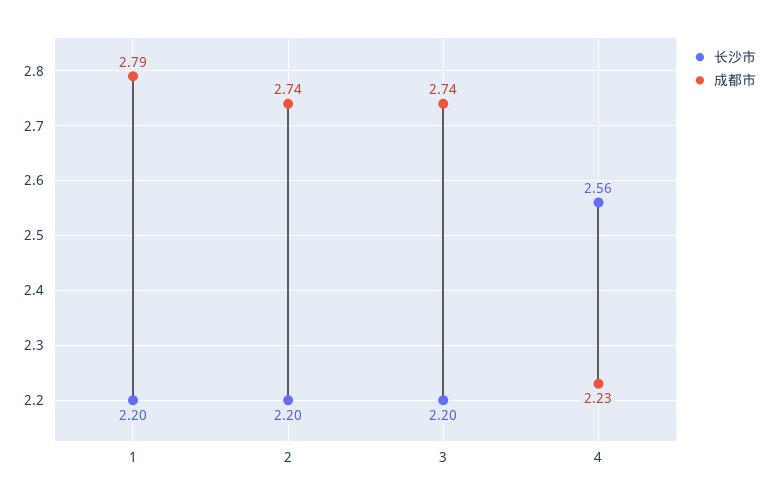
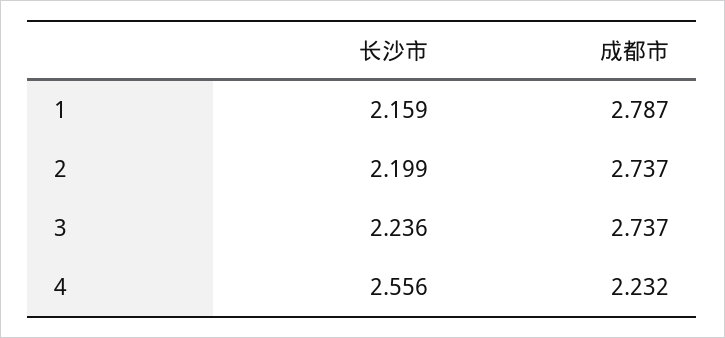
长沙市, 1: 2.2 -> 2.159
长沙市, 3: 2.2 -> 2.236

